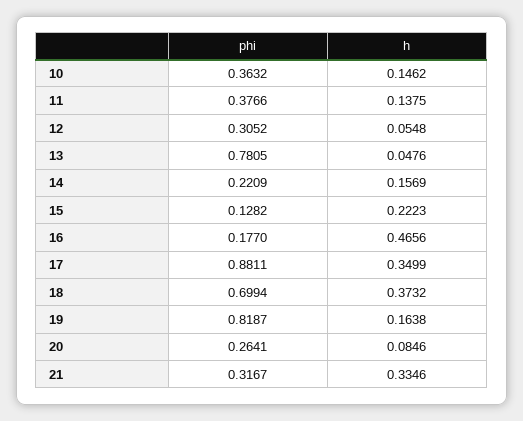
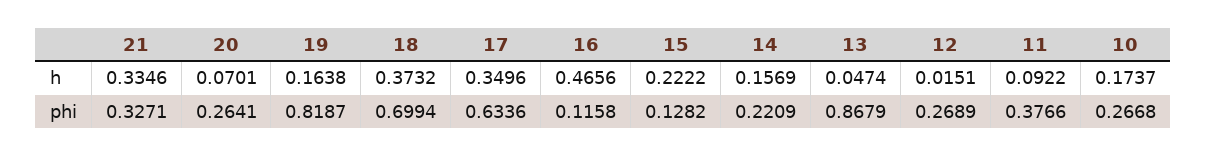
phi, 10: 0.3632 -> 0.2668
h, 10: 0.1462 -> 0.1737
h, 11: 0.1375 -> 0.0922
phi, 12: 0.3052 -> 0.2689
h, 12: 0.0548 -> 0.0151
phi, 13: 0.7805 -> 0.8679
h, 13: 0.0476 -> 0.0474
h, 15: 0.2223 -> 0.2222
phi, 16: 0.177 -> 0.1158
phi, 17: 0.8811 -> 0.6336
h, 17: 0.3499 -> 0.3496
h, 20: 0.0846 -> 0.0701
phi, 21: 0.3167 -> 0.3271

